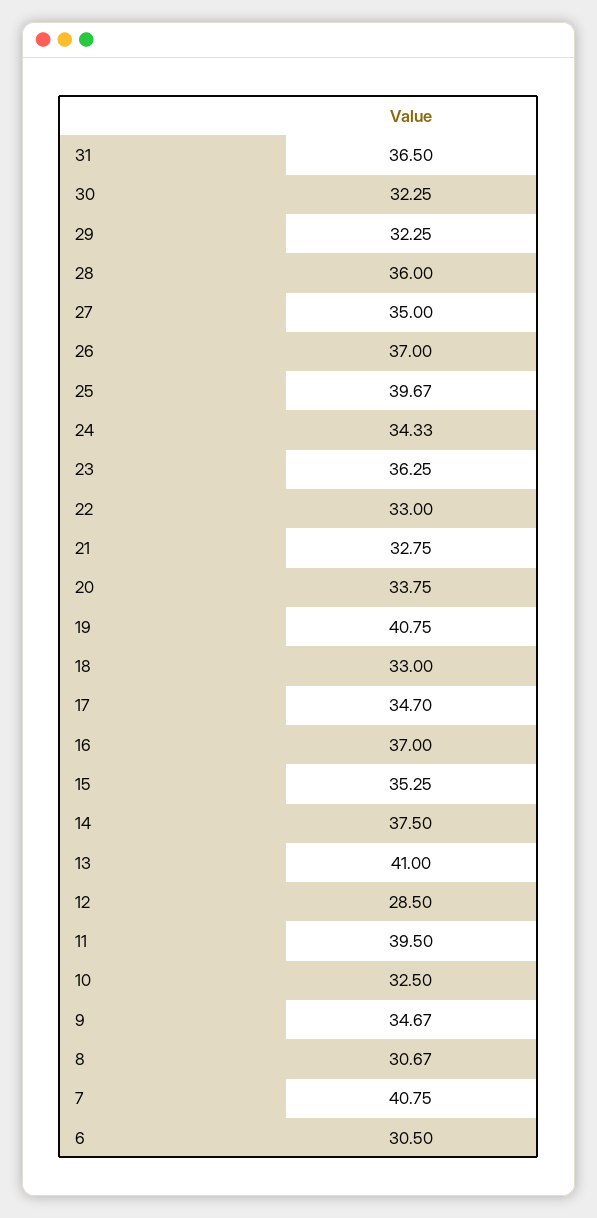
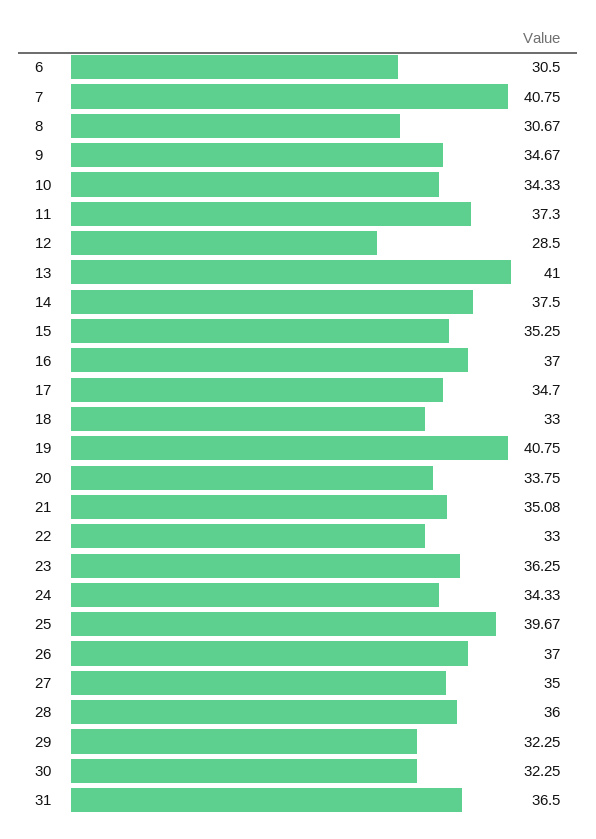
21: 32.75 -> 35.08
11: 39.5 -> 37.3
10: 32.5 -> 34.33

